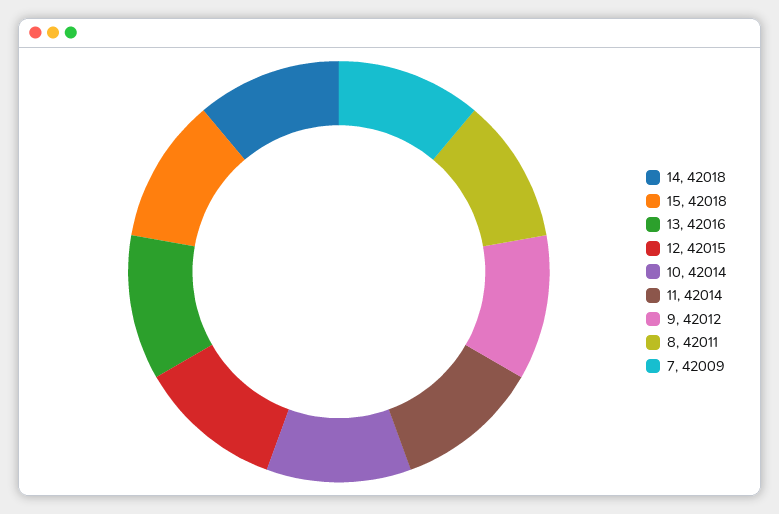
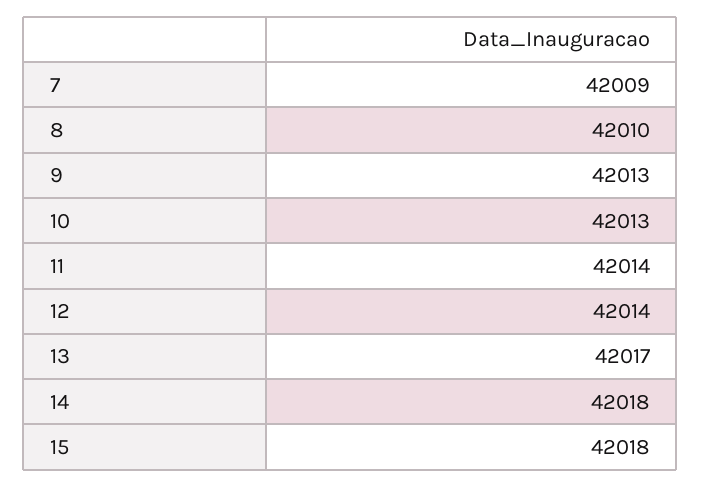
13: 42016 -> 42017
12: 42015 -> 42014
10: 42014 -> 42013
9: 42012 -> 42013
8: 42011 -> 42010

